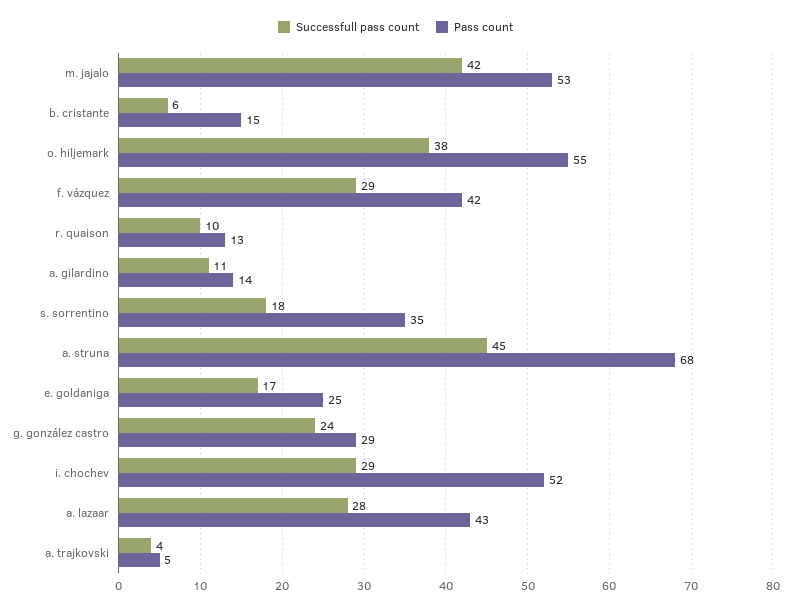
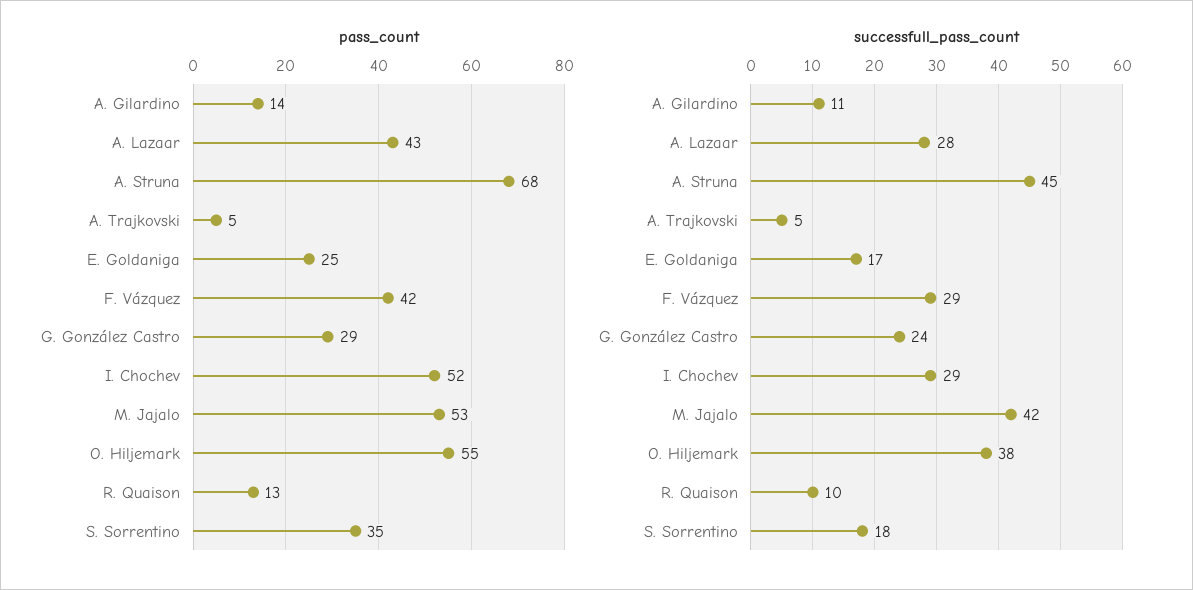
Successfull pass count, b. cristante: 6 -> none
Pass count, b. cristante: 15 -> none
Successfull pass count, a. trajkovski: 4 -> 5

